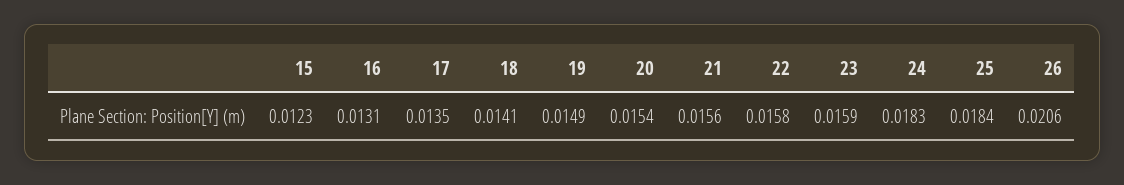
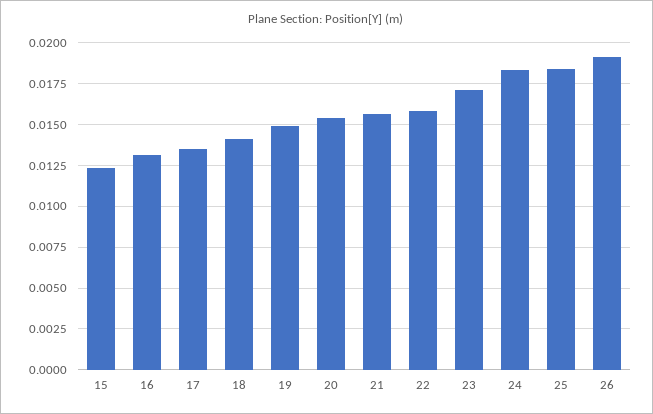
23: 0.0159 -> 0.017
26: 0.0206 -> 0.019

